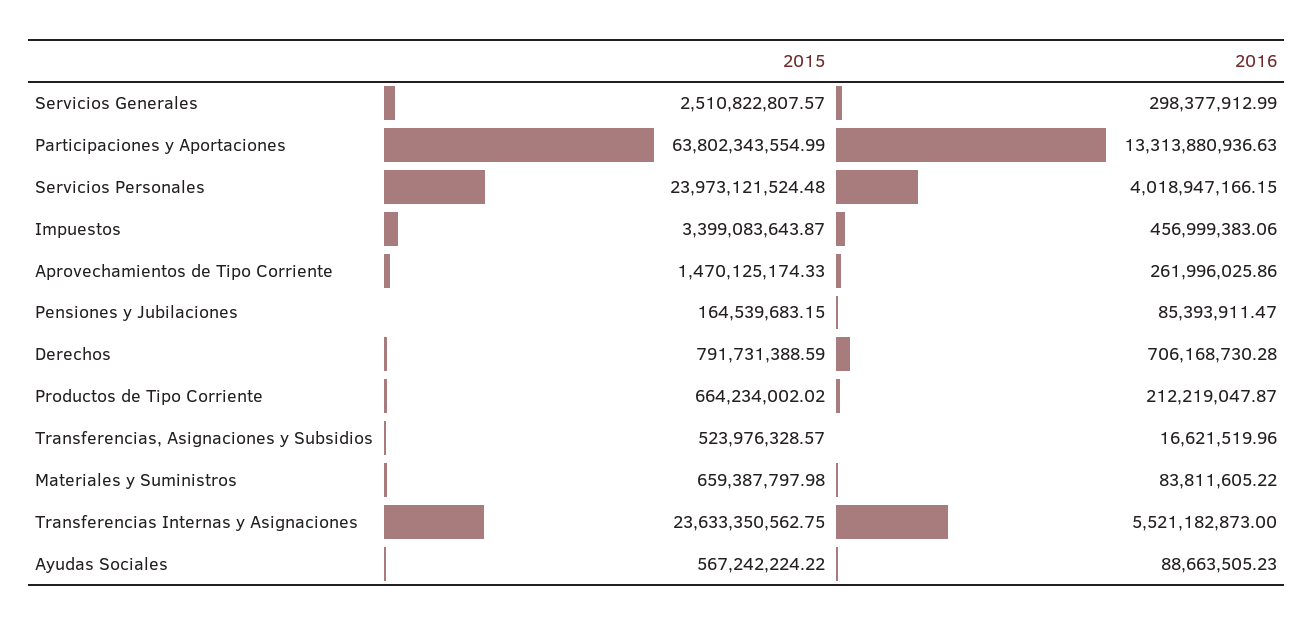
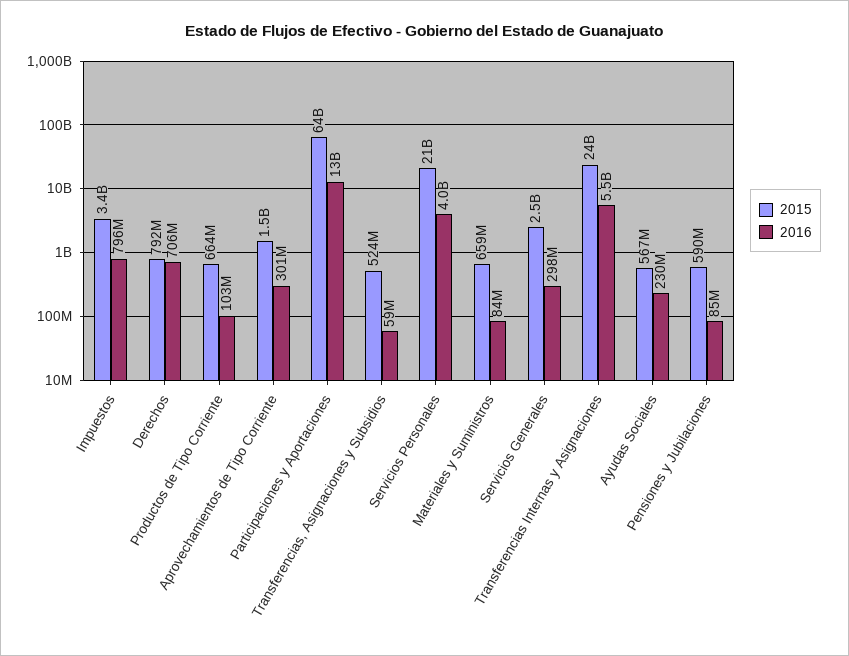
2015, Servicios Personales: 23973121524.48 -> 21000000000
2016, Impuestos: 456999383.06 -> 796000000
2016, Aprovechamientos de Tipo Corriente: 261996025.86 -> 301000000
2015, Pensiones y Jubilaciones: 164539683.15 -> 590000000
2016, Productos de Tipo Corriente: 212219047.87 -> 103000000
2016, Transferencias, Asignaciones y Subsidios: 16621519.96 -> 59000000
2016, Ayudas Sociales: 88663505.23 -> 230000000

